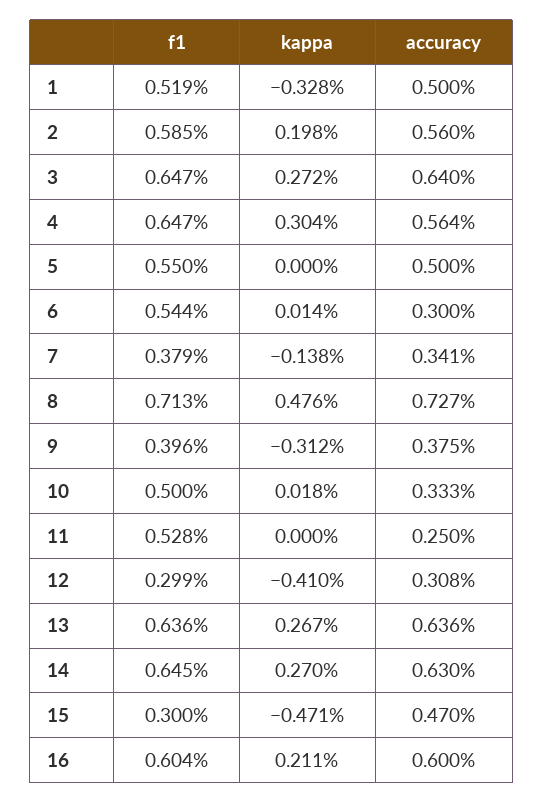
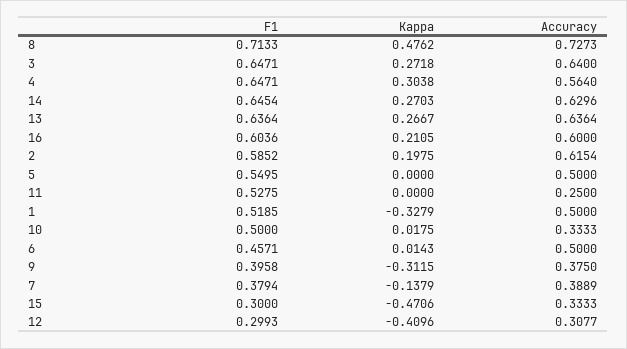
accuracy, 2: 0.56 -> 0.6154
f1, 6: 0.544 -> 0.4571
accuracy, 6: 0.3 -> 0.5
accuracy, 7: 0.341 -> 0.3889
accuracy, 15: 0.47 -> 0.3333

